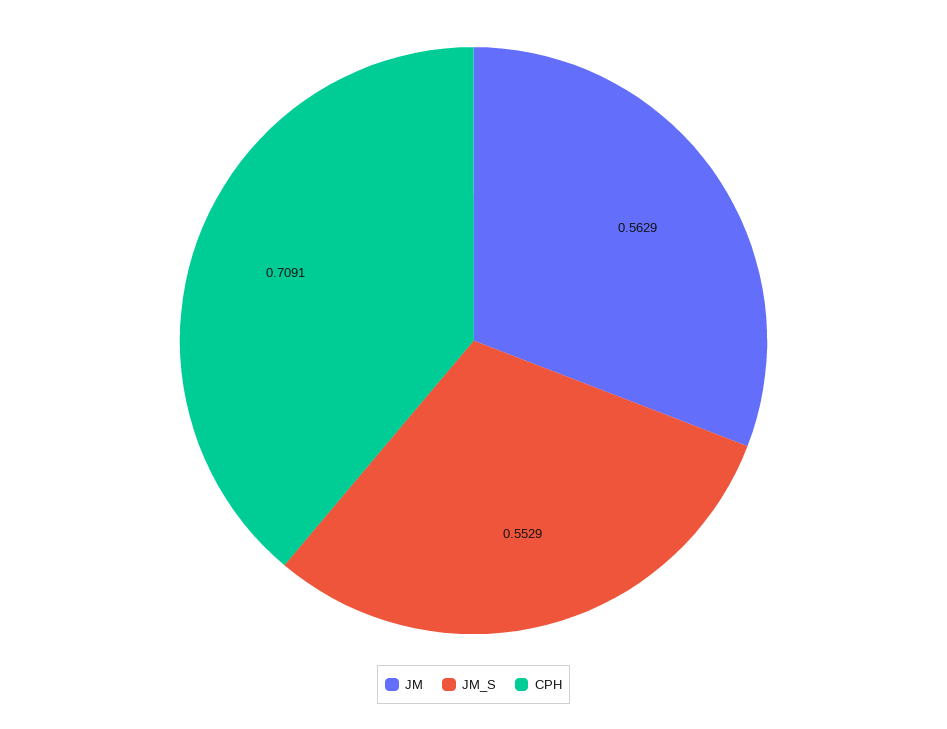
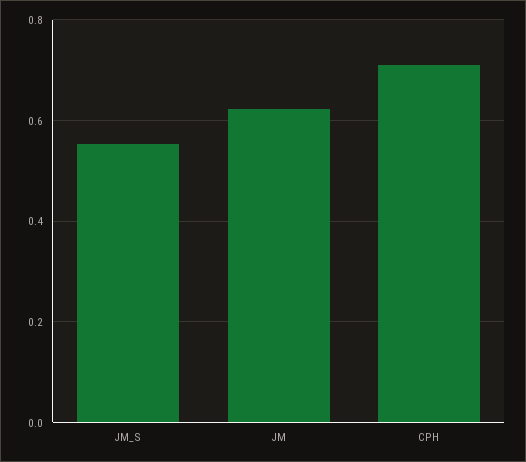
JM: 0.5629 -> 0.62

